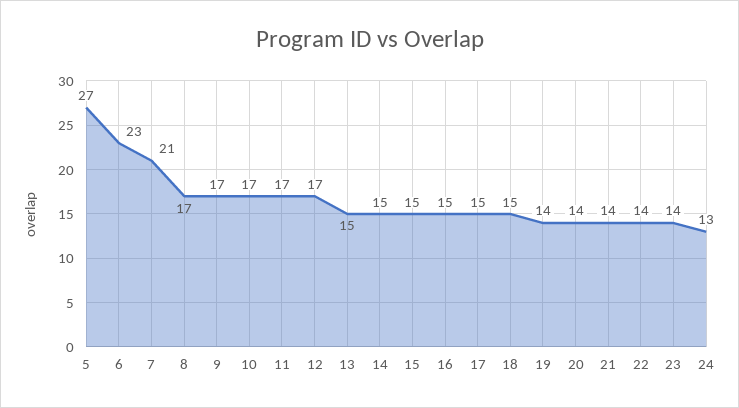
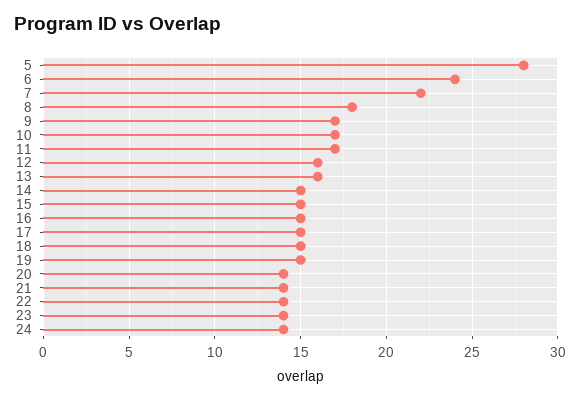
5: 27 -> 28
6: 23 -> 24
7: 21 -> 22
8: 17 -> 18
12: 17 -> 16
13: 15 -> 16
19: 14 -> 15
24: 13 -> 14

